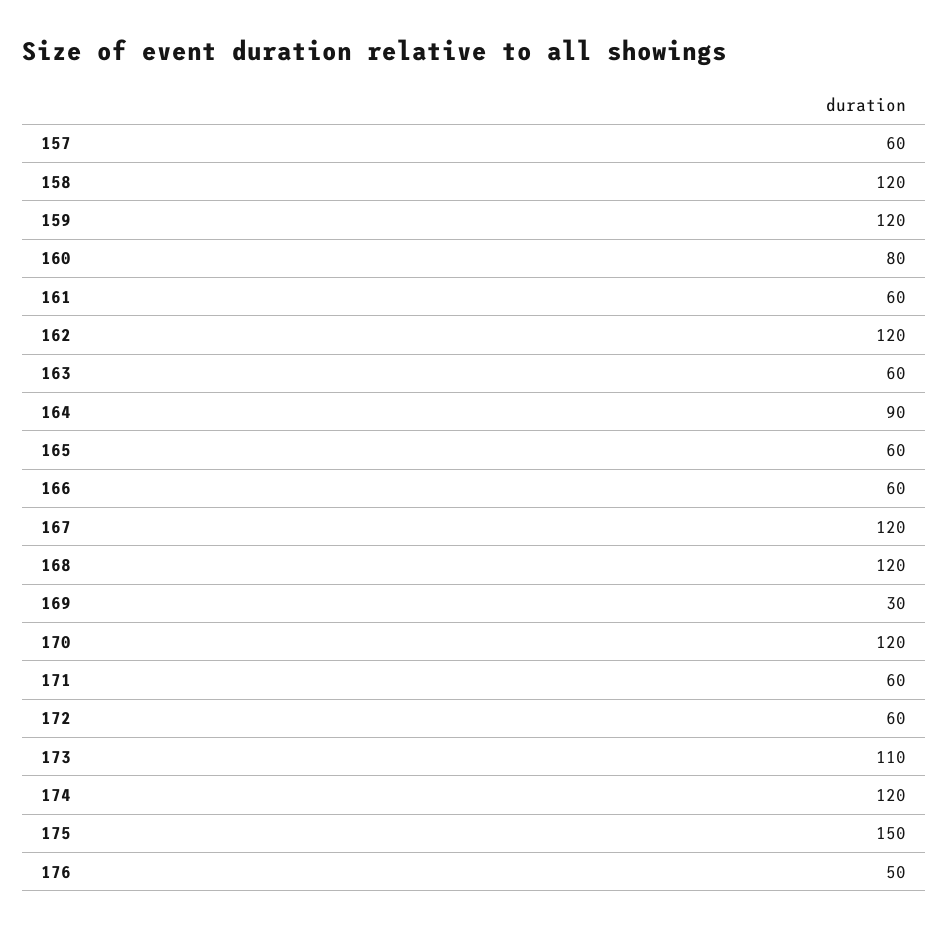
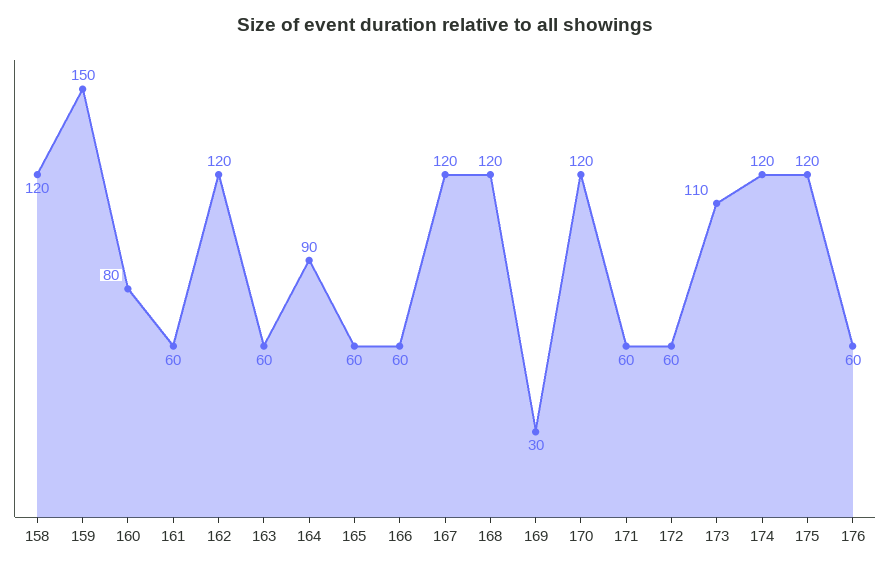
157: 60 -> none
159: 120 -> 150
175: 150 -> 120
176: 50 -> 60

